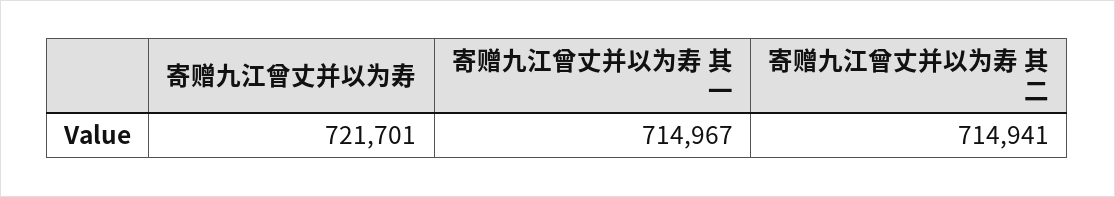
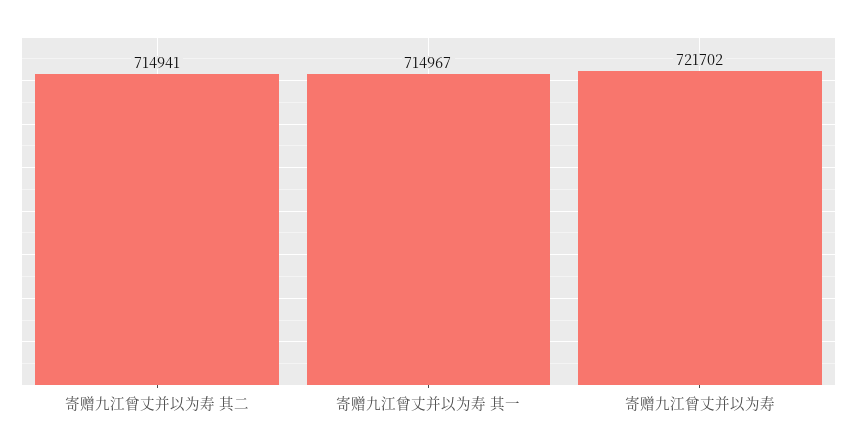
寄赠九江曾丈并以为寿: 721701 -> 721702

